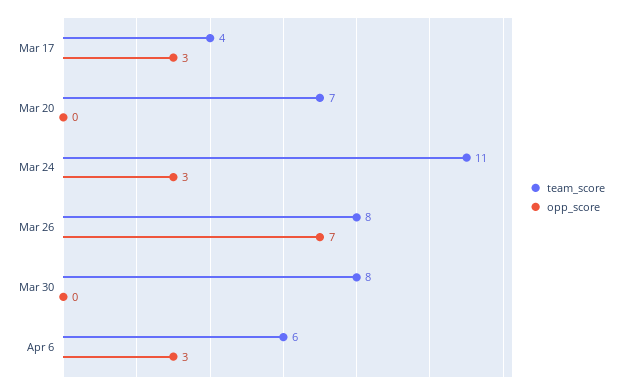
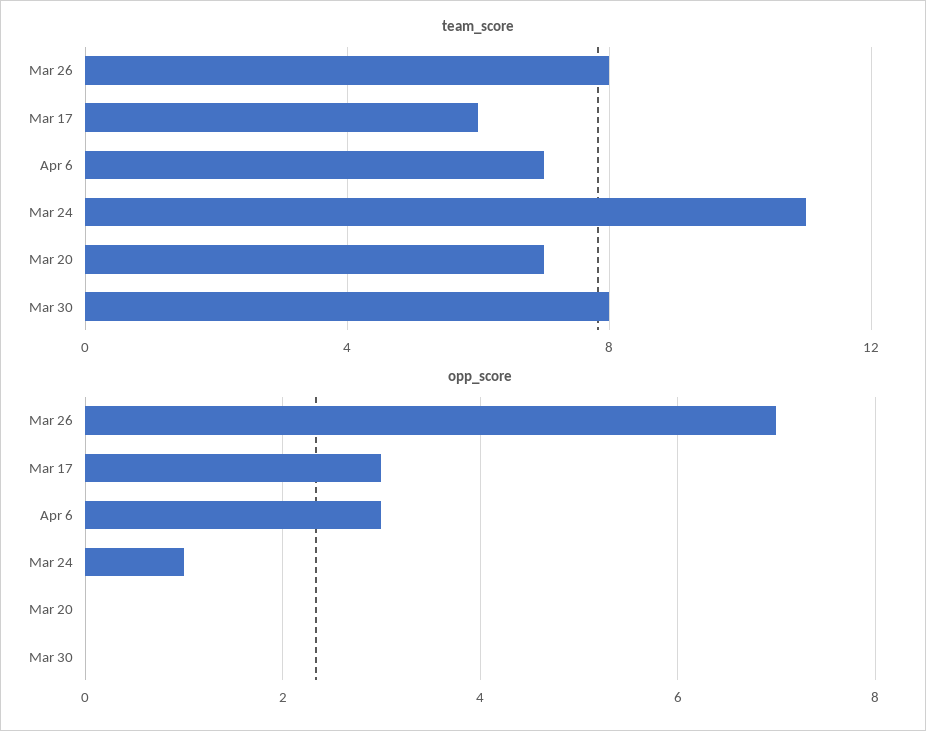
team_score, Mar 17: 4 -> 6
opp_score, Mar 24: 3 -> 1
team_score, Apr 6: 6 -> 7

